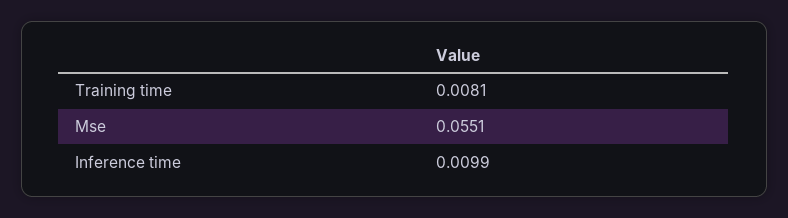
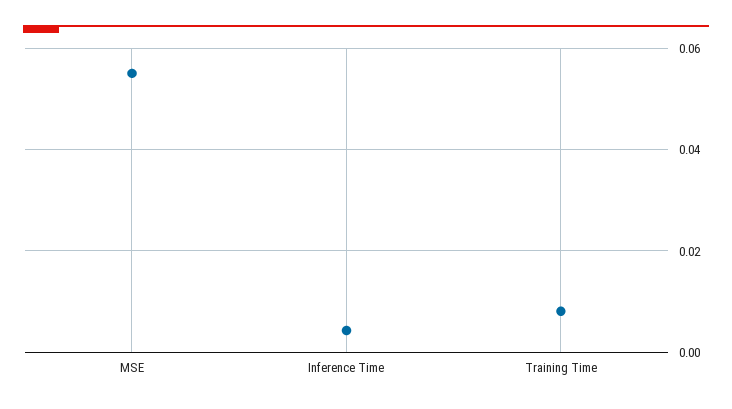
Inference time: 0.0099 -> 0.004

